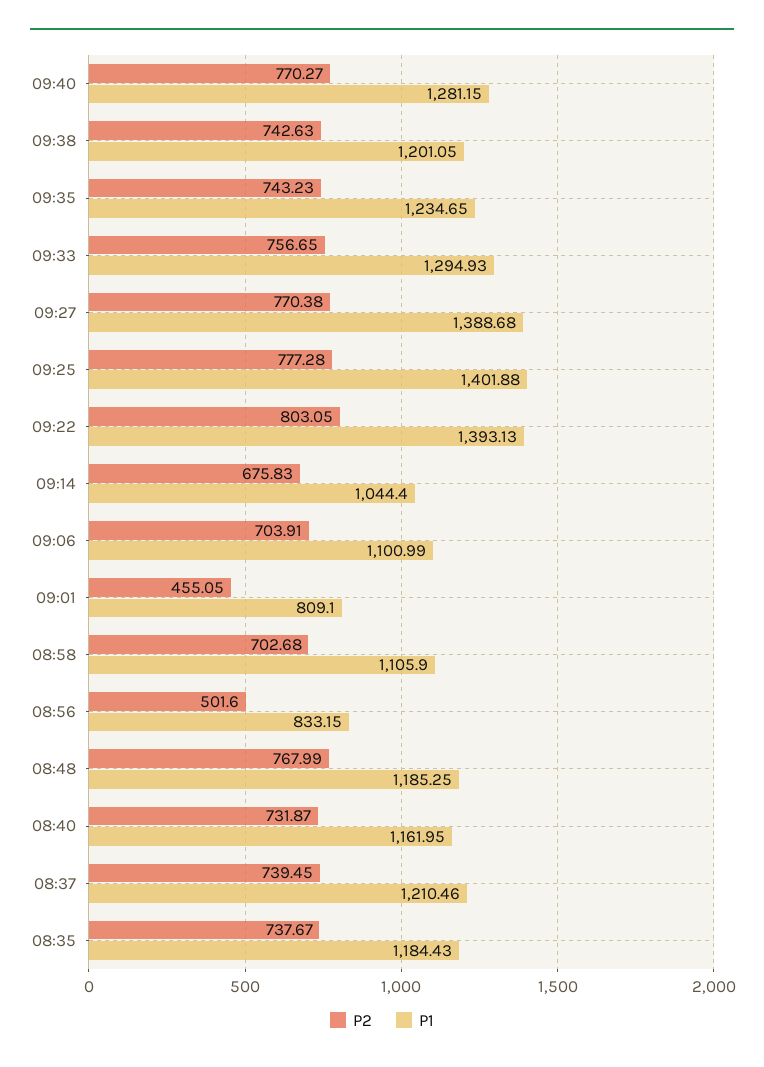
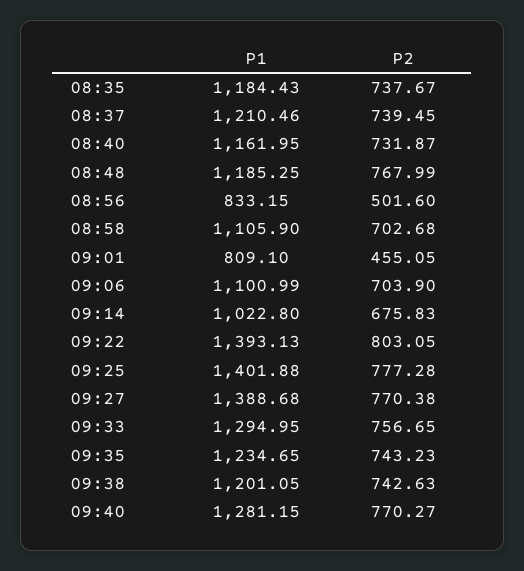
P1, 09:33: 1294.93 -> 1294.95
P1, 09:14: 1044.4 -> 1022.8
P2, 09:06: 703.91 -> 703.9

